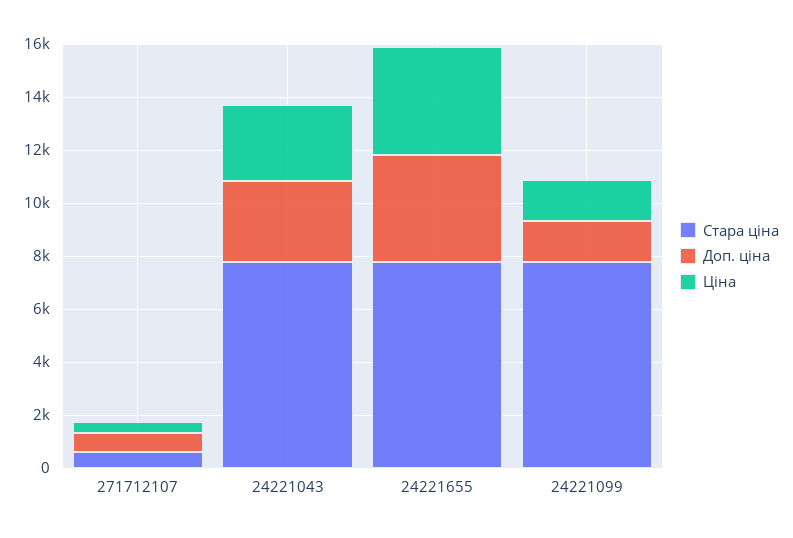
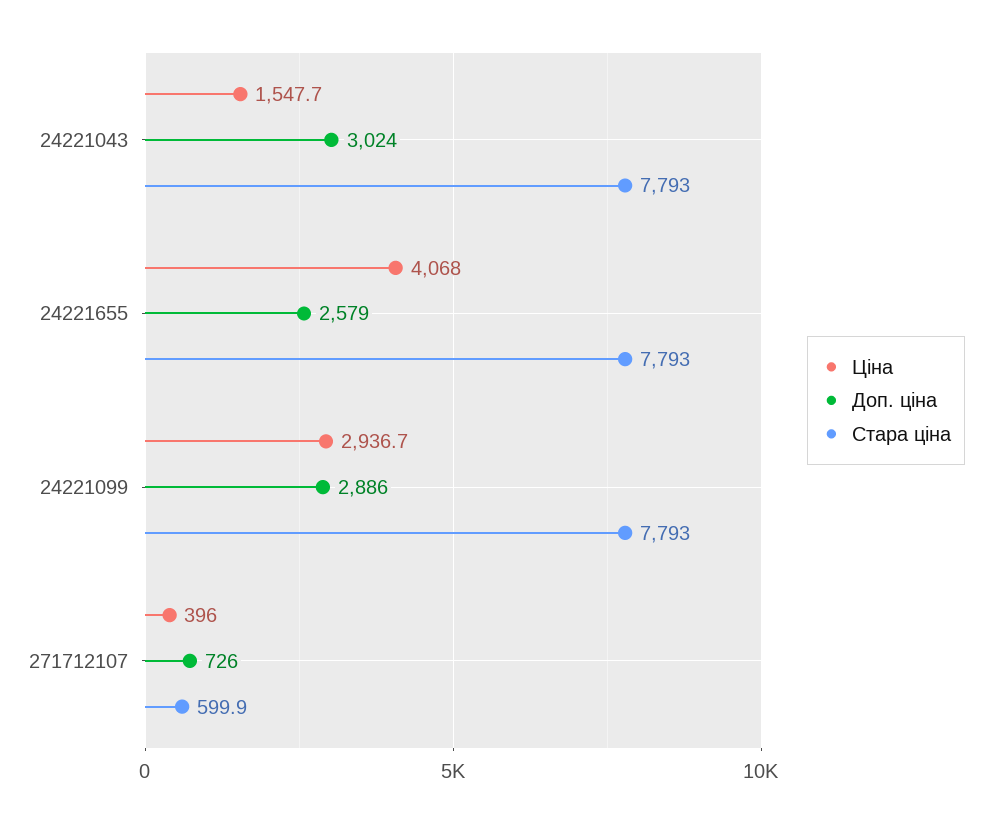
Ціна, 24221043: 3000 -> 1547.7
Доп. ціна, 24221655: 4000 -> 2579
Доп. ціна, 24221099: 1500 -> 2886
Ціна, 24221099: 1500 -> 2936.7

